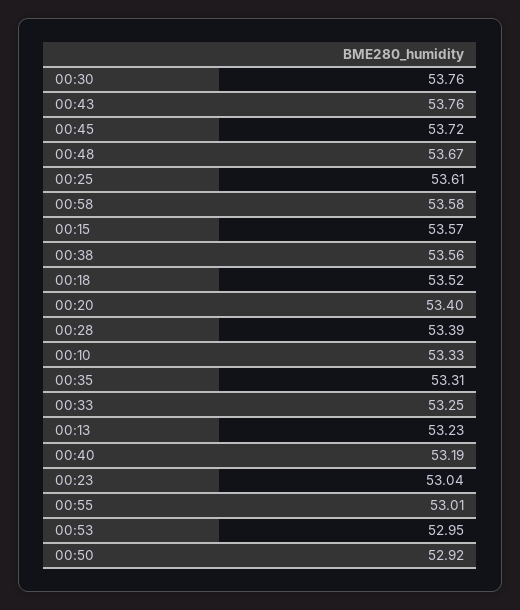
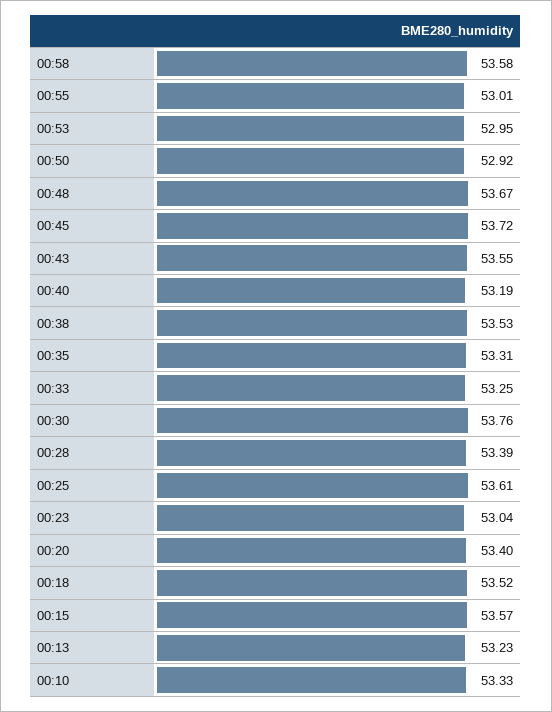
00:43: 53.76 -> 53.55
00:38: 53.56 -> 53.53

